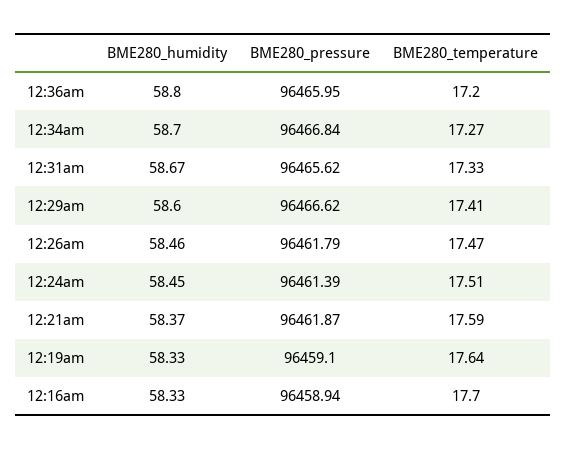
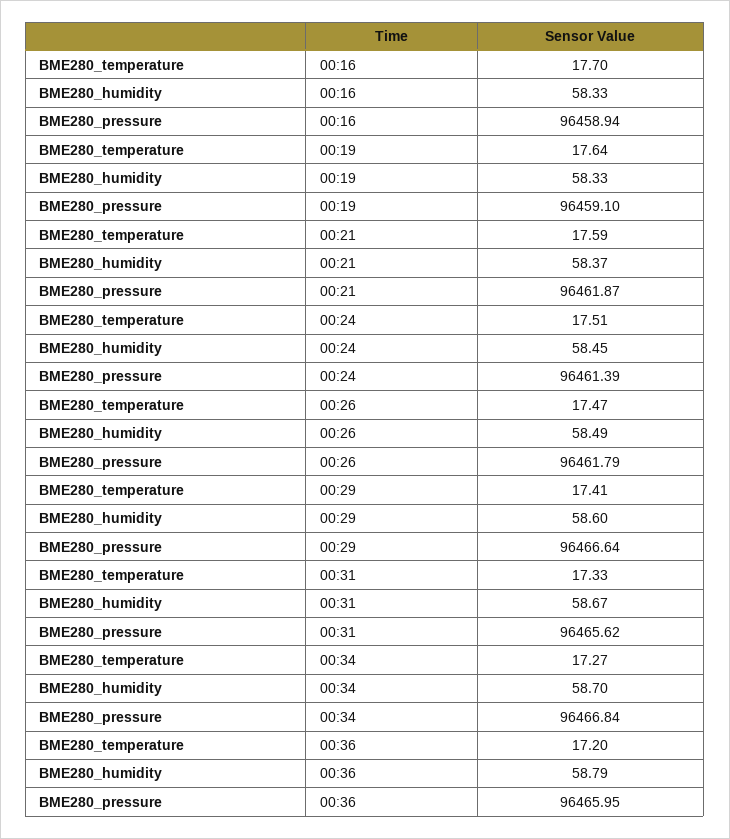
BME280_humidity, 12:36am: 58.8 -> 58.79
BME280_pressure, 12:29am: 96466.62 -> 96466.64
BME280_humidity, 12:26am: 58.46 -> 58.49

